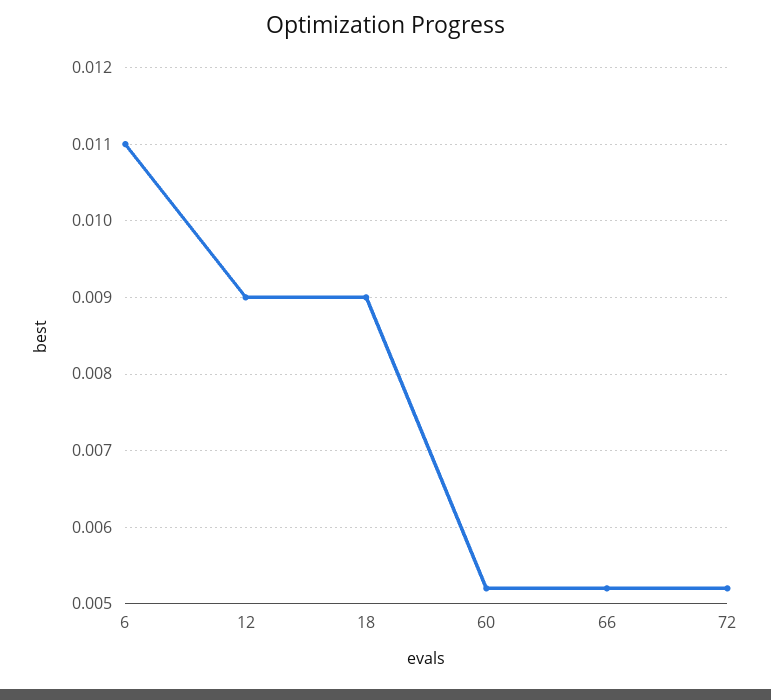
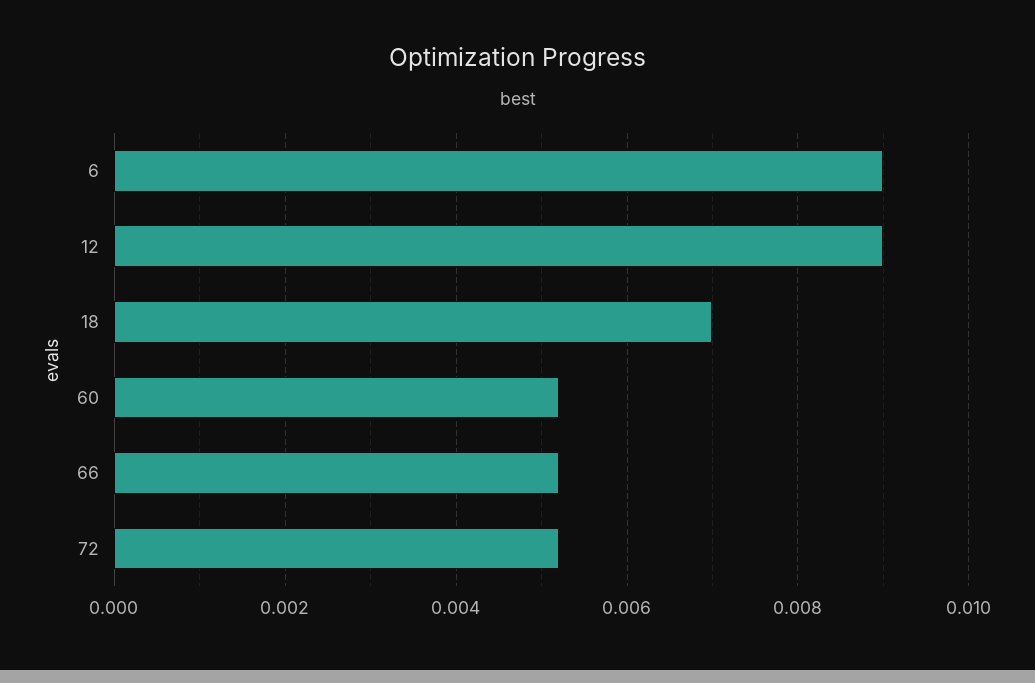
6: 0.011 -> 0.009
18: 0.009 -> 0.007

